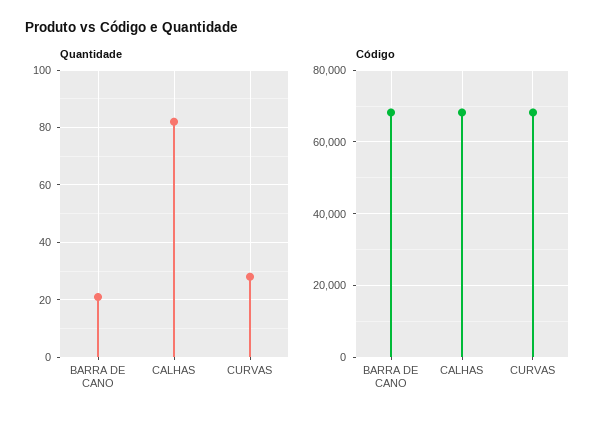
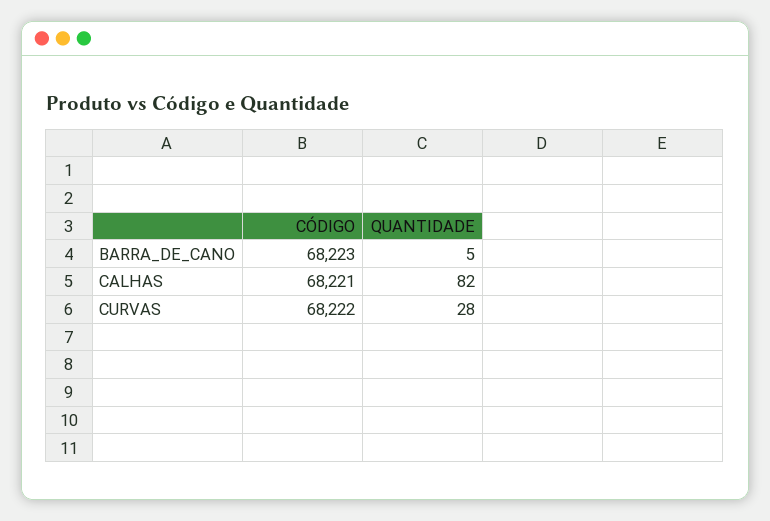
Quantidade, BARRA DE CANO: 20 -> 5

